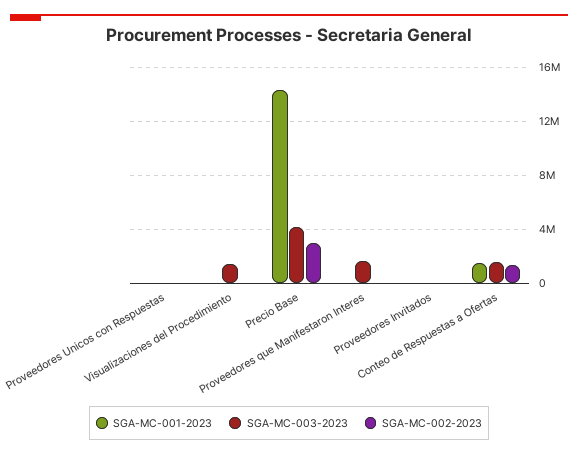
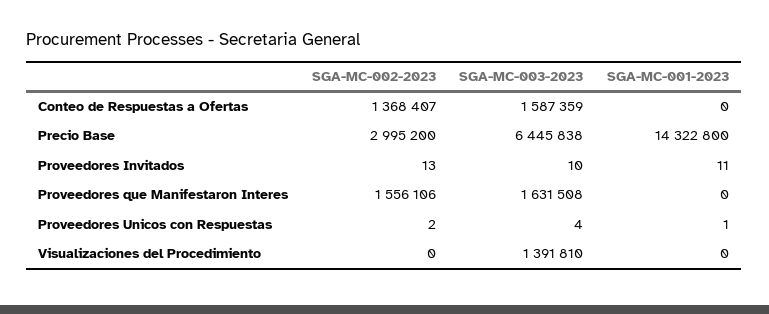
SGA-MC-003-2023, Precio Base: 4000000 -> 6445838
SGA-MC-002-2023, Proveedores que Manifestaron Interes: 0 -> 1556106
SGA-MC-001-2023, Conteo de Respuestas a Ofertas: 1500000 -> 0

